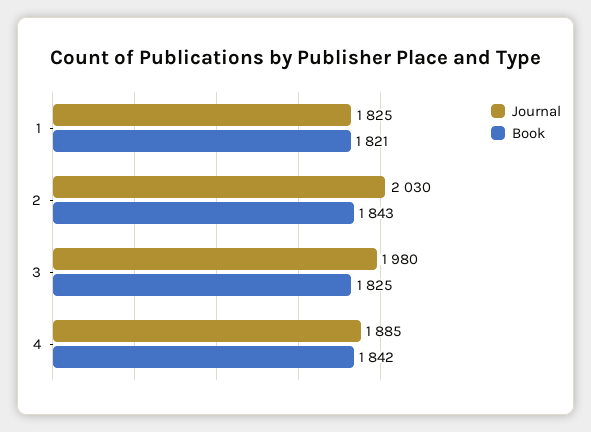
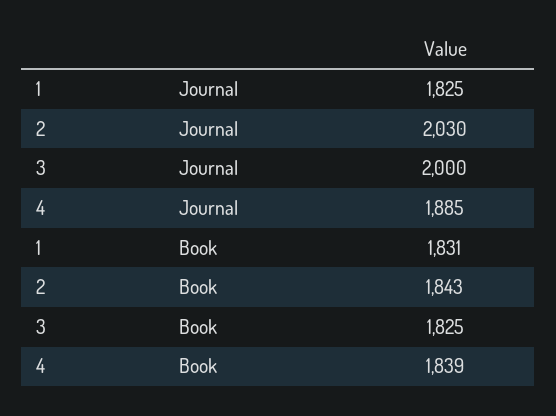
Book, 1: 1821 -> 1831
Journal, 3: 1980 -> 2000
Book, 4: 1842 -> 1839

